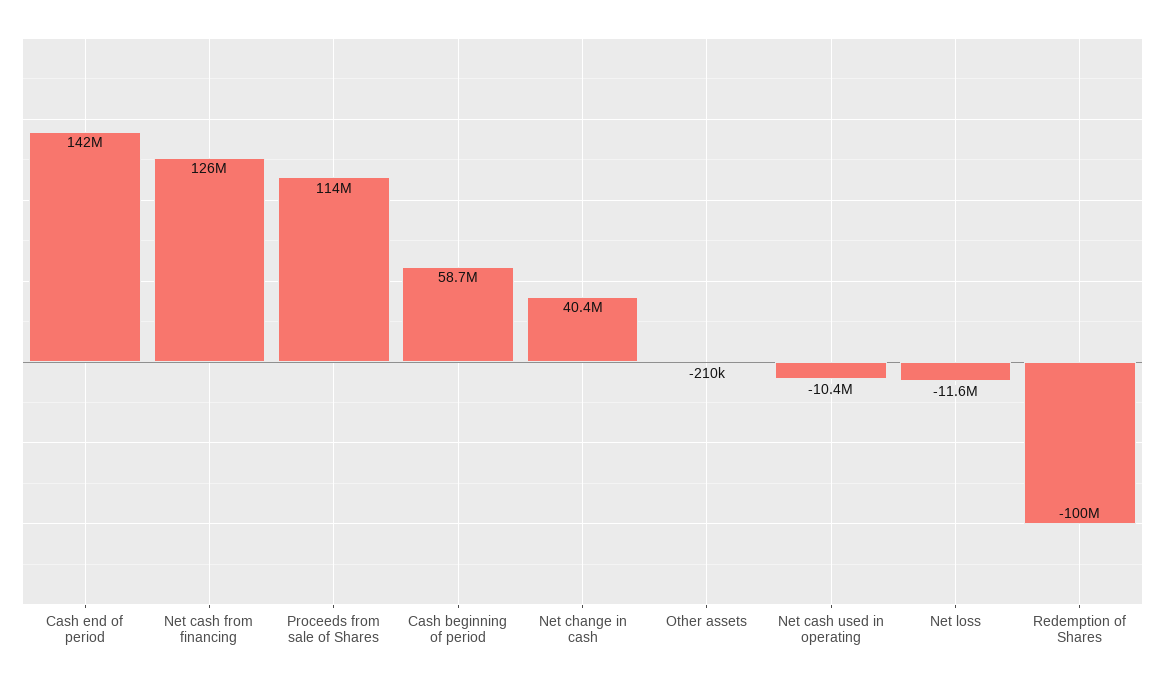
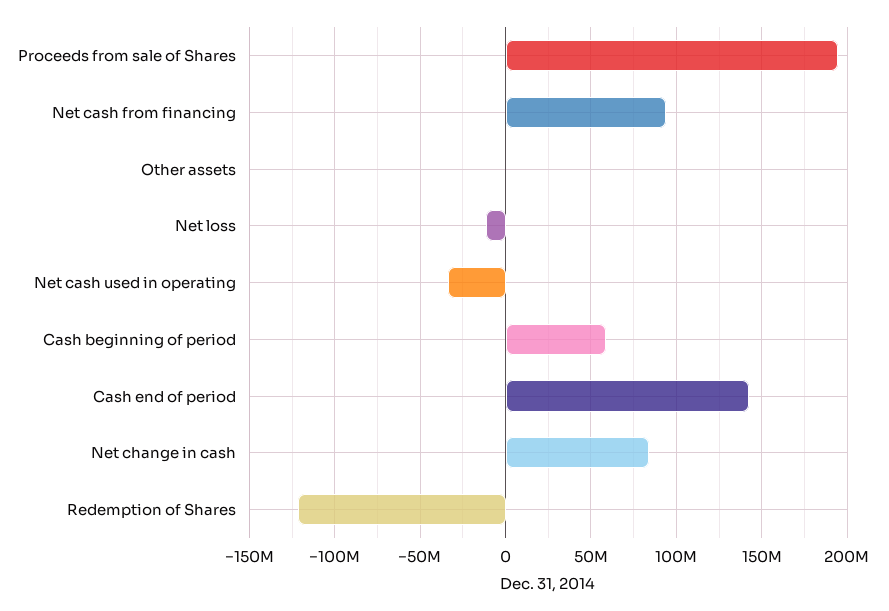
Net cash from financing: 126000000 -> 95000000
Proceeds from sale of Shares: 114000000 -> 195000000
Net change in cash: 40400000 -> 85000000
Net cash used in operating: -10400000 -> -35000000
Redemption of Shares: -100000000 -> -120000000

